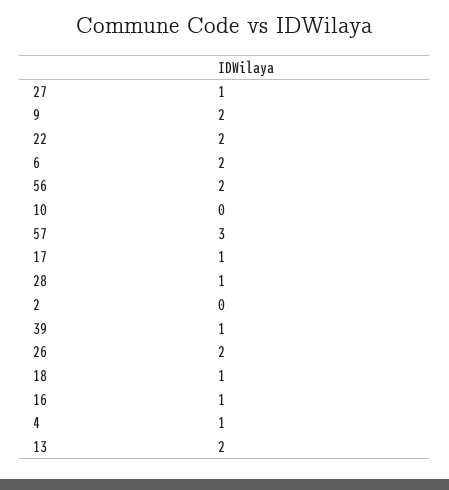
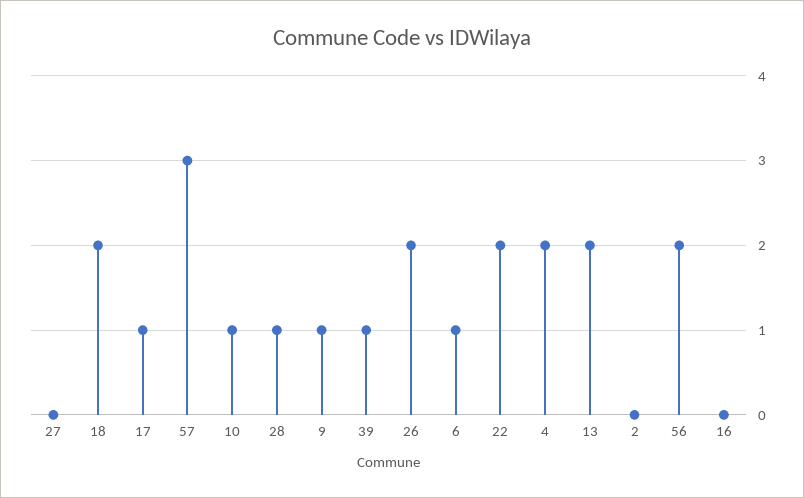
27: 1 -> 0
9: 2 -> 1
6: 2 -> 1
10: 0 -> 1
18: 1 -> 2
16: 1 -> 0
4: 1 -> 2

